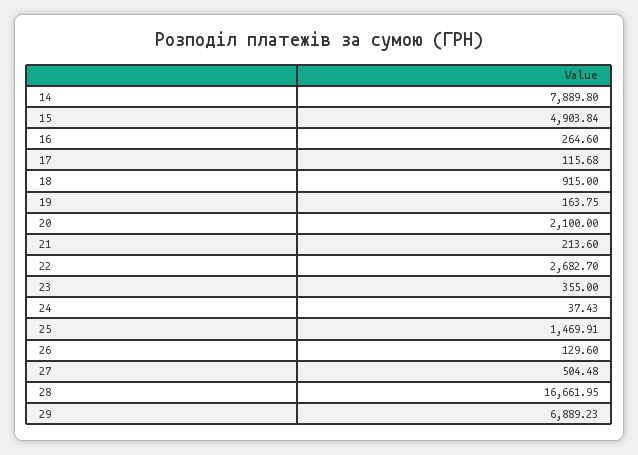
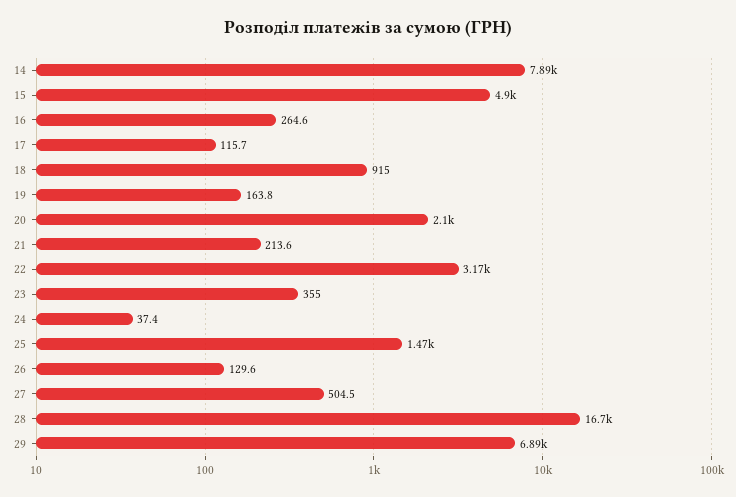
22: 2682.7 -> 3170

